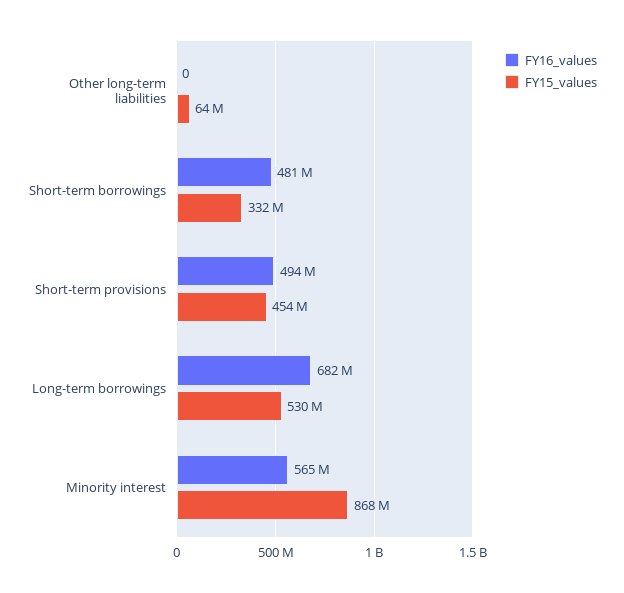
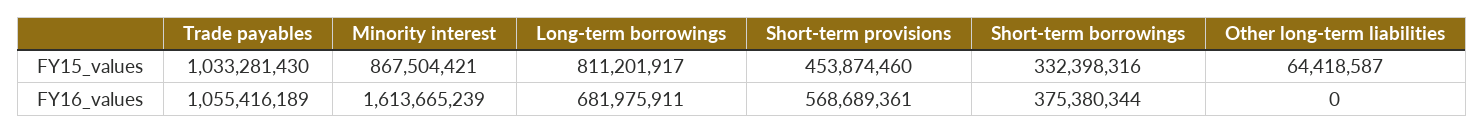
FY16_values, Short-term borrowings: 481000000 -> 375380344
FY16_values, Short-term provisions: 494000000 -> 568689361
FY15_values, Long-term borrowings: 530000000 -> 811201917
FY16_values, Minority interest: 565000000 -> 1613665239
FY15_values, Trade payables: none -> 1033281430
FY16_values, Trade payables: none -> 1055416189

